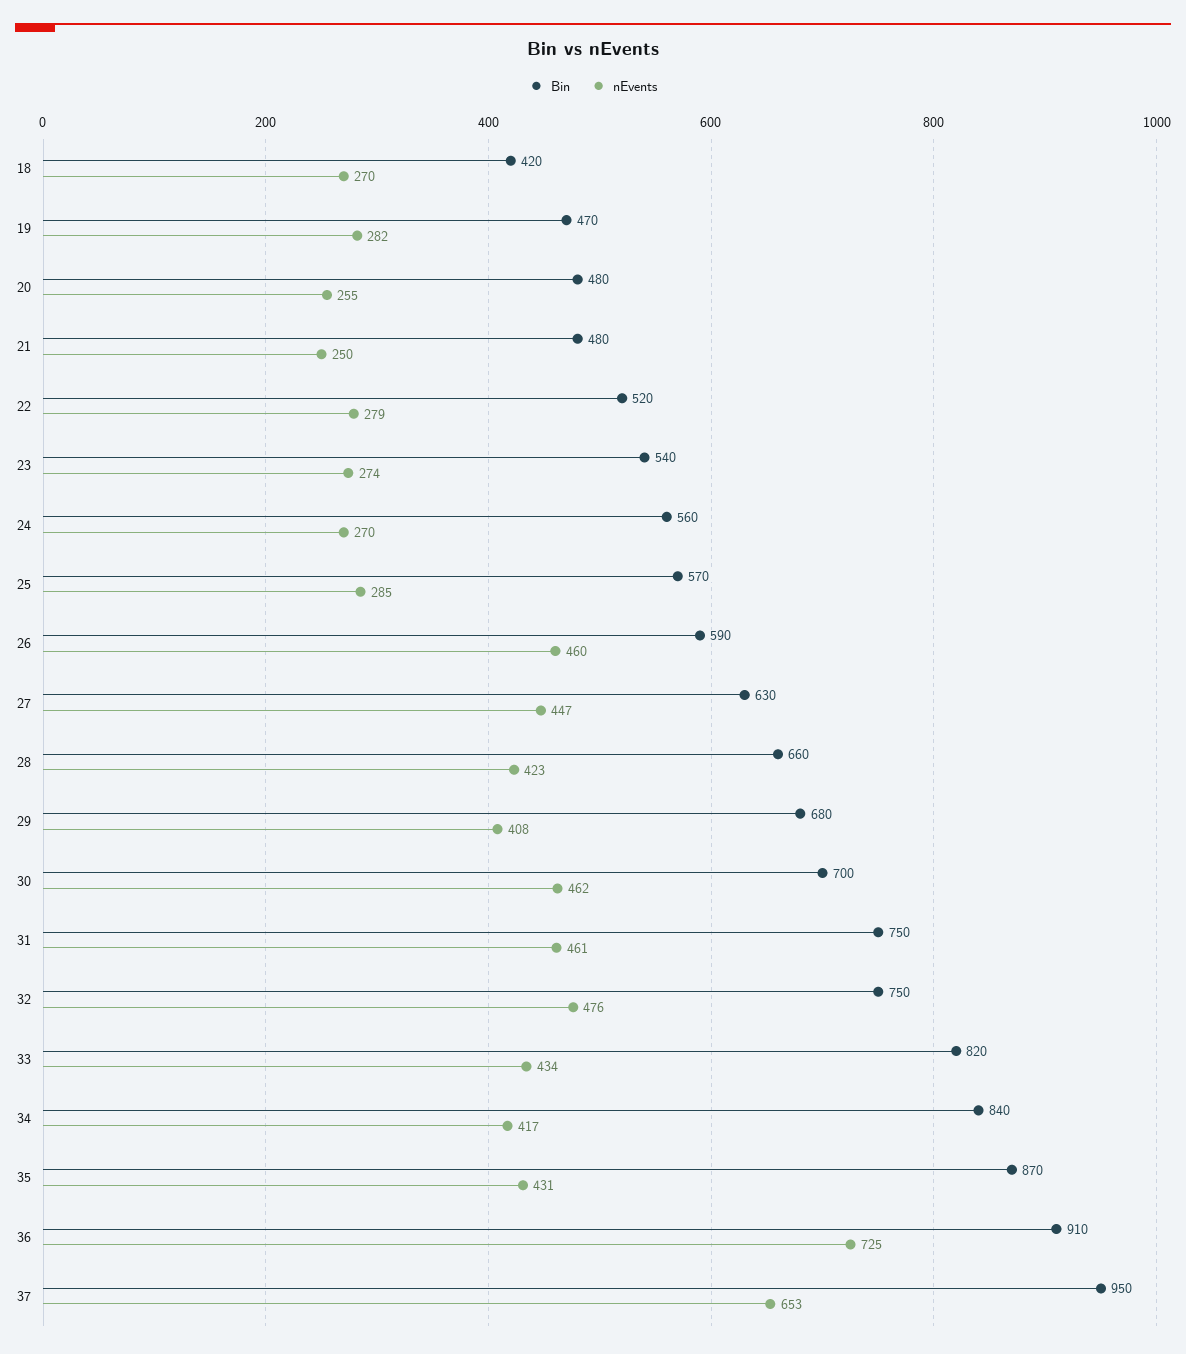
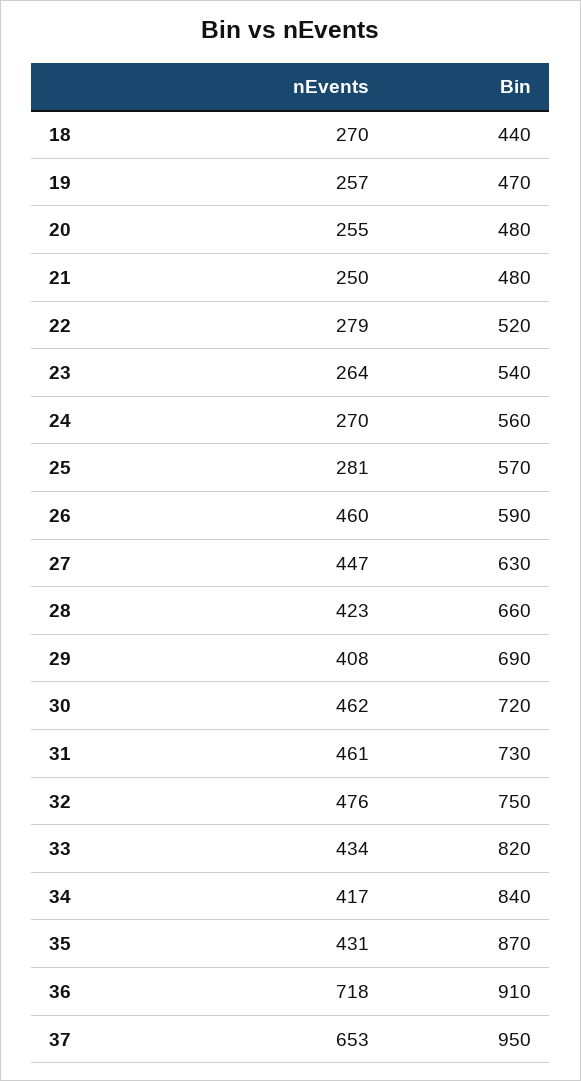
Bin, 18: 420 -> 440
nEvents, 19: 282 -> 257
nEvents, 23: 274 -> 264
nEvents, 25: 285 -> 281
Bin, 29: 680 -> 690
Bin, 30: 700 -> 720
Bin, 31: 750 -> 730
nEvents, 36: 725 -> 718

